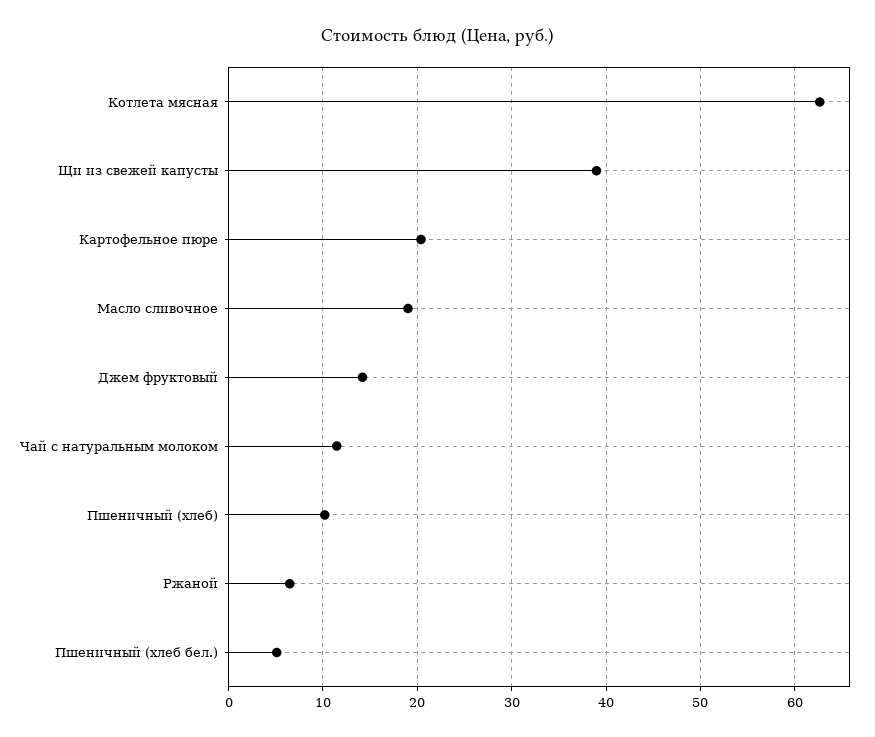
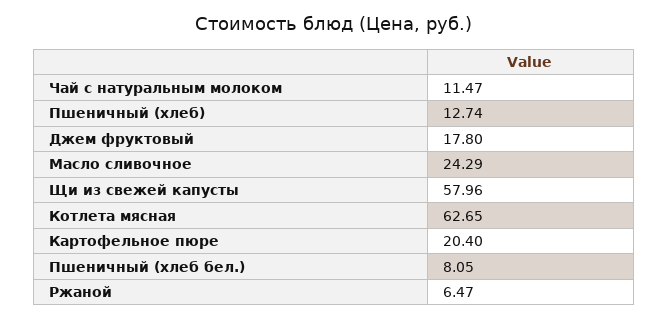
Щи из свежей капусты: 39 -> 57.96
Масло сливочное: 19 -> 24.29
Джем фруктовый: 14 -> 17.8
Пшеничный (хлеб): 10 -> 12.74
Пшеничный (хлеб бел.): 5 -> 8.05

